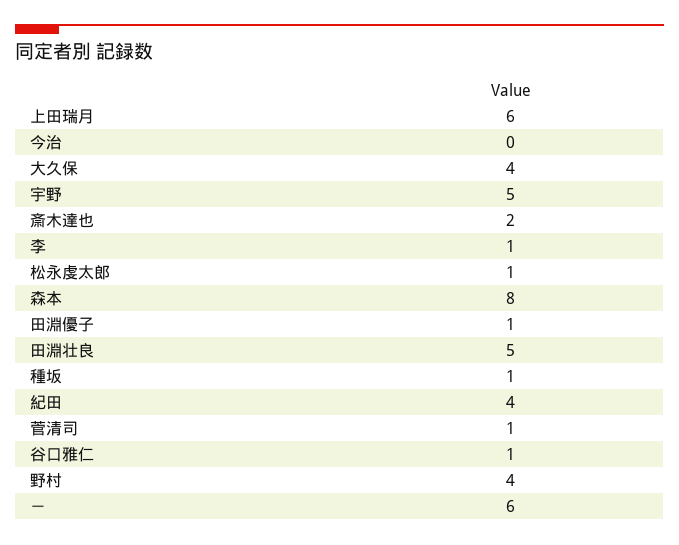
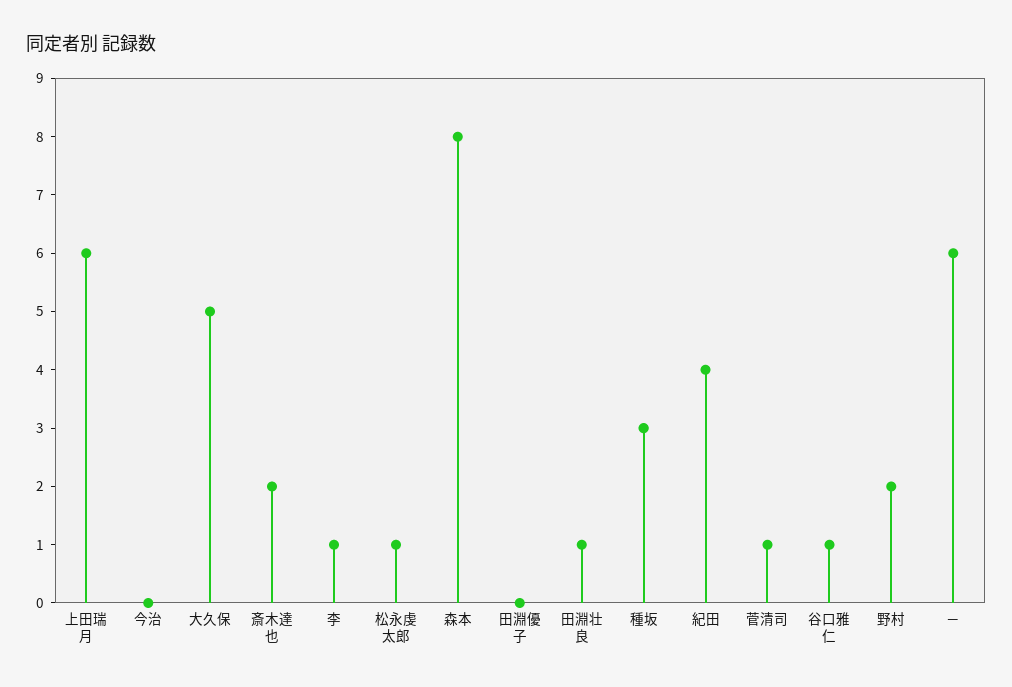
大久保: 4 -> 5
宇野: 5 -> none
田淵優子: 1 -> 0
田淵壮良: 5 -> 1
種坂: 1 -> 3
野村: 4 -> 2

